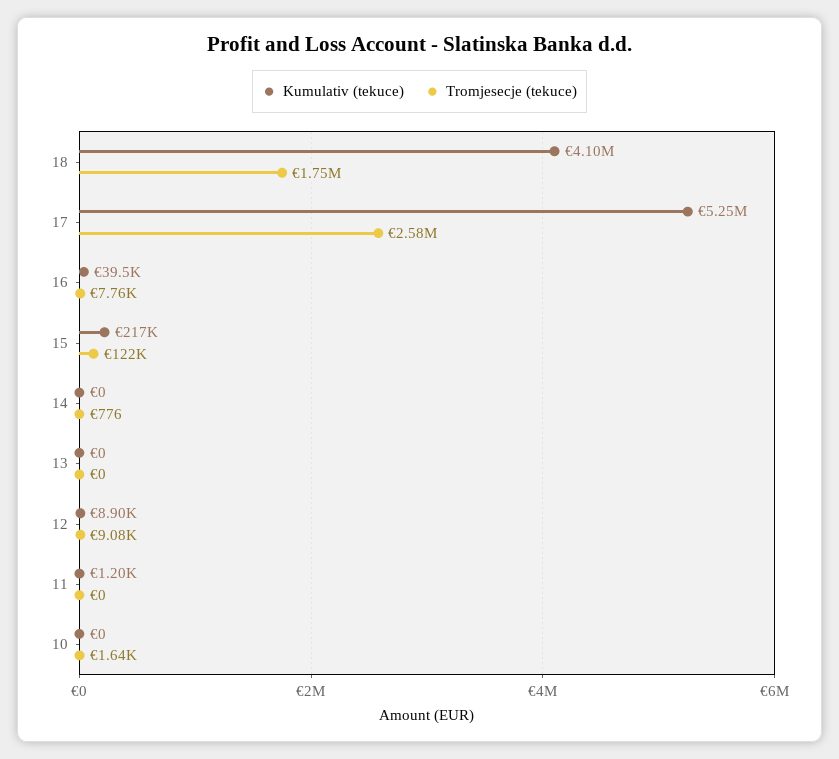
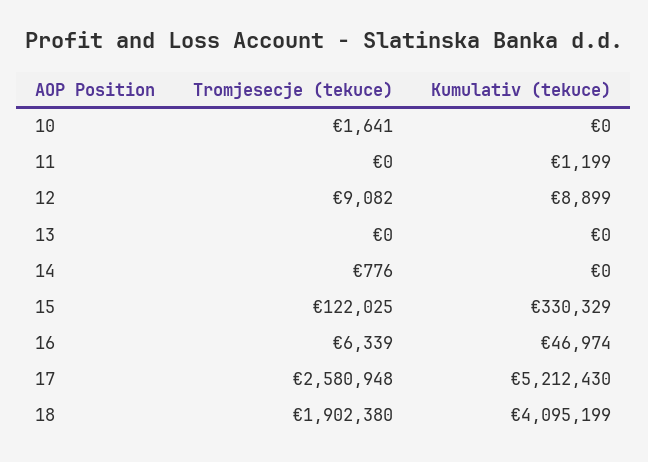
Tromjesecje (tekuce), 18: 1750000 -> 1902380
Kumulativ (tekuce), 17: 5250000 -> 5212430
Kumulativ (tekuce), 16: 39500 -> 46974
Tromjesecje (tekuce), 16: 7760 -> 6339
Kumulativ (tekuce), 15: 217000 -> 330329

